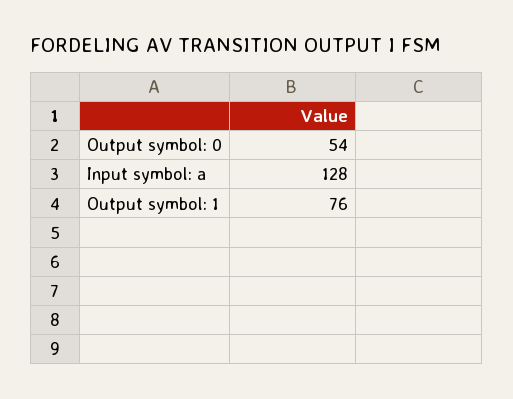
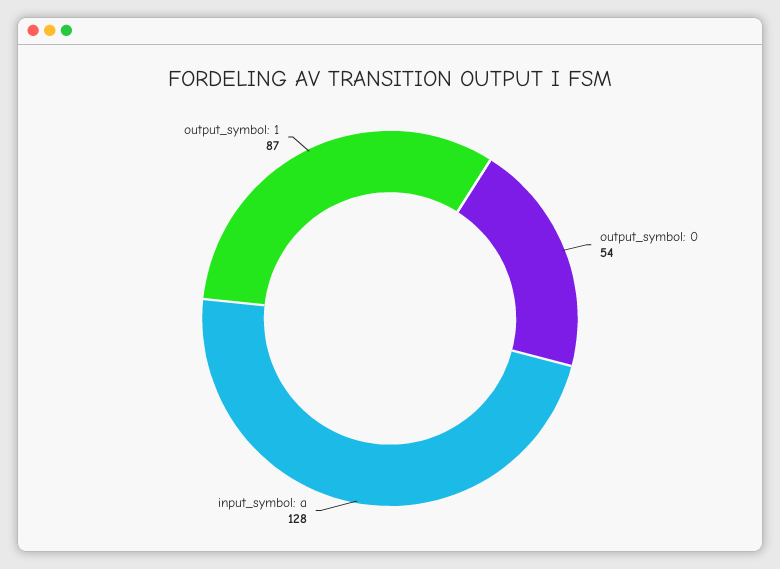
Output symbol: 1: 76 -> 87

